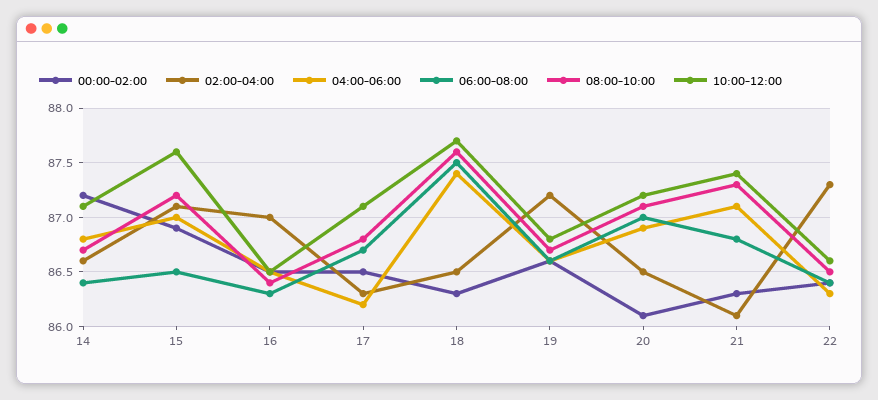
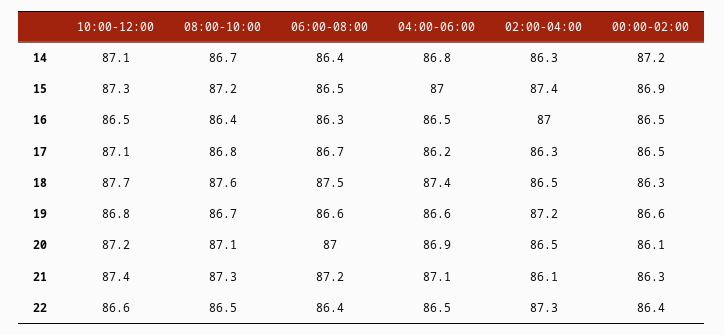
02:00-04:00, 14: 86.6 -> 86.3
02:00-04:00, 15: 87.1 -> 87.4
10:00-12:00, 15: 87.6 -> 87.3
06:00-08:00, 21: 86.8 -> 87.2
04:00-06:00, 22: 86.3 -> 86.5

